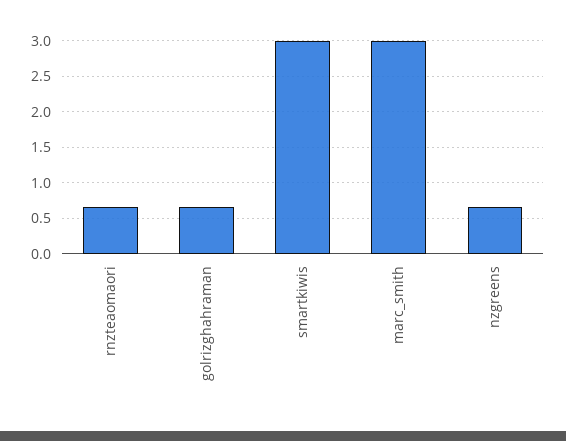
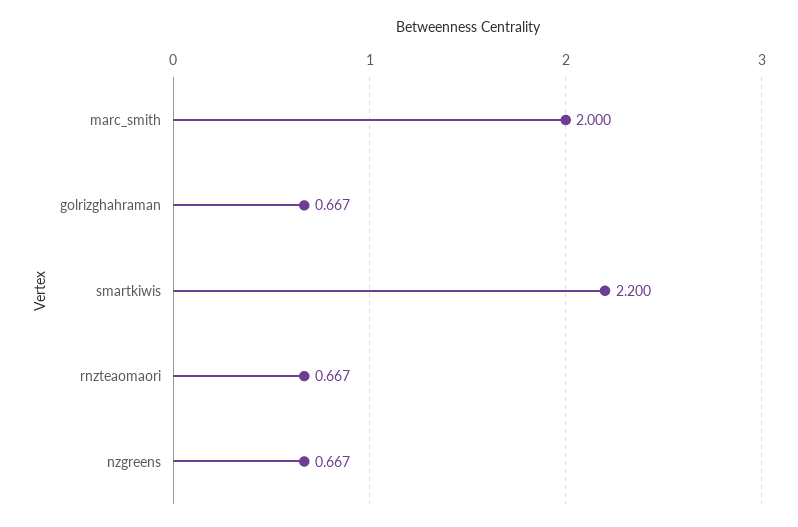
smartkiwis: 3 -> 2.2
marc_smith: 3 -> 2

